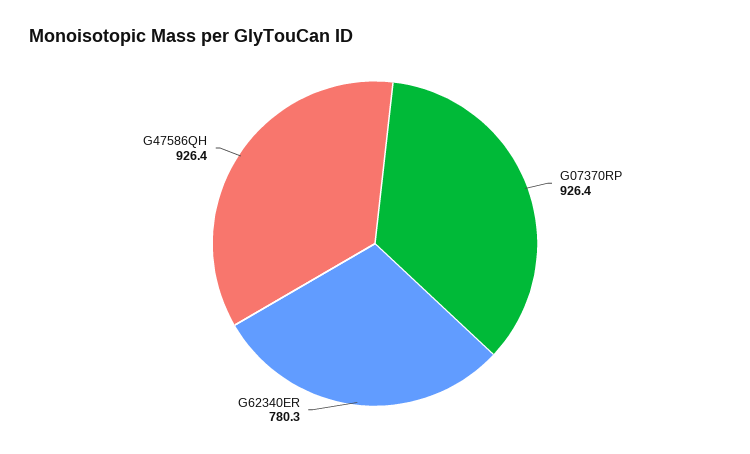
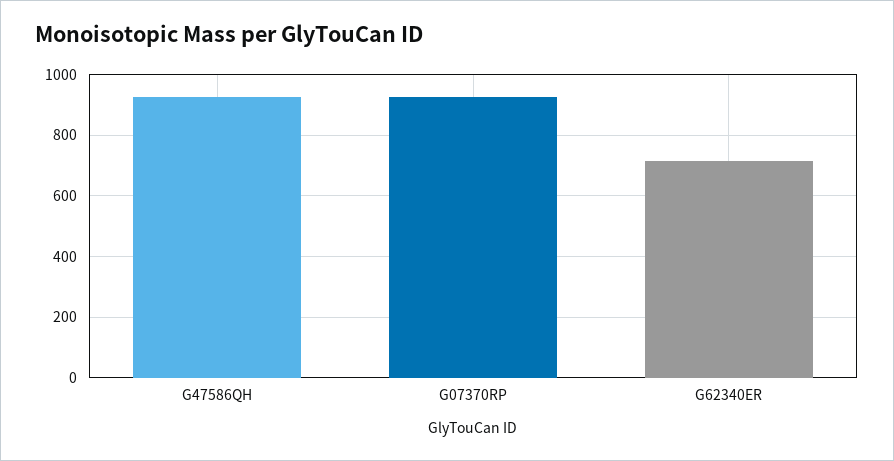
G62340ER: 780.3 -> 720

